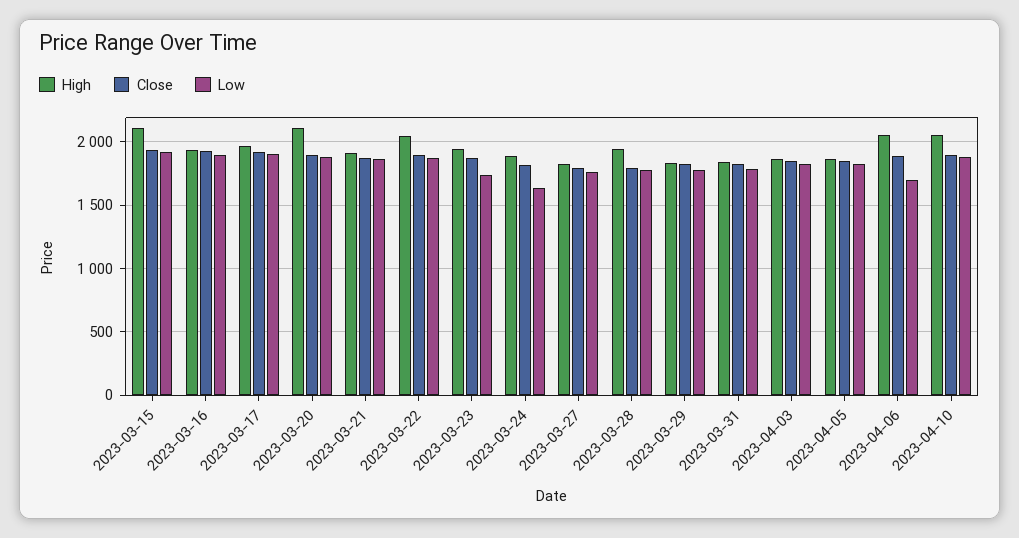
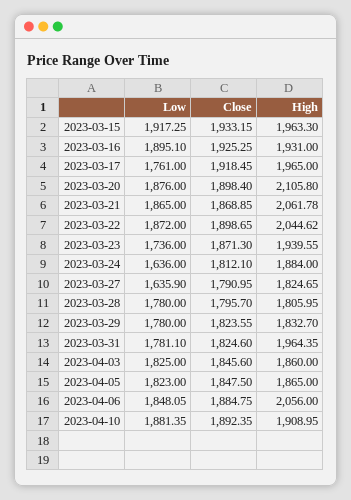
High, 2023-03-15: 2100 -> 1963.3
Low, 2023-03-17: 1900 -> 1761
High, 2023-03-21: 1900 -> 2061.78
Low, 2023-03-27: 1750 -> 1635.9
High, 2023-03-28: 1950 -> 1805.95
High, 2023-03-31: 1850 -> 1964.35
Low, 2023-04-06: 1700 -> 1848.05
High, 2023-04-10: 2050 -> 1908.95

